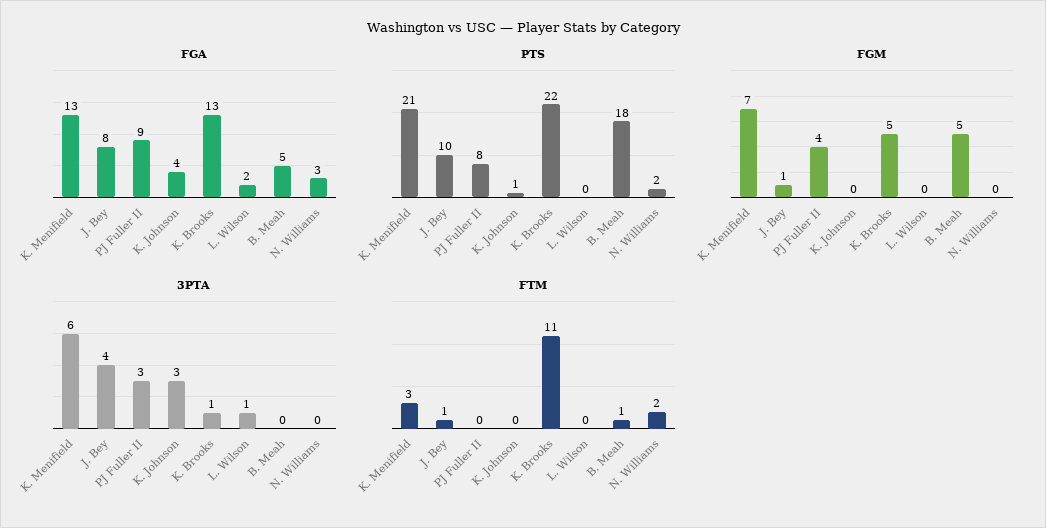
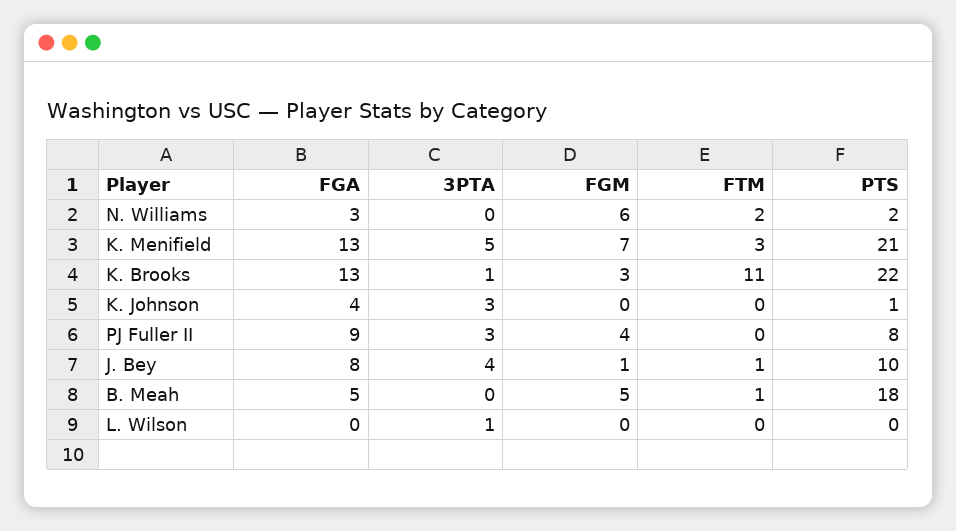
FGA, L. Wilson: 2 -> 0
FGM, K. Brooks: 5 -> 3
FGM, N. Williams: 0 -> 6
3PTA, K. Menifield: 6 -> 5

